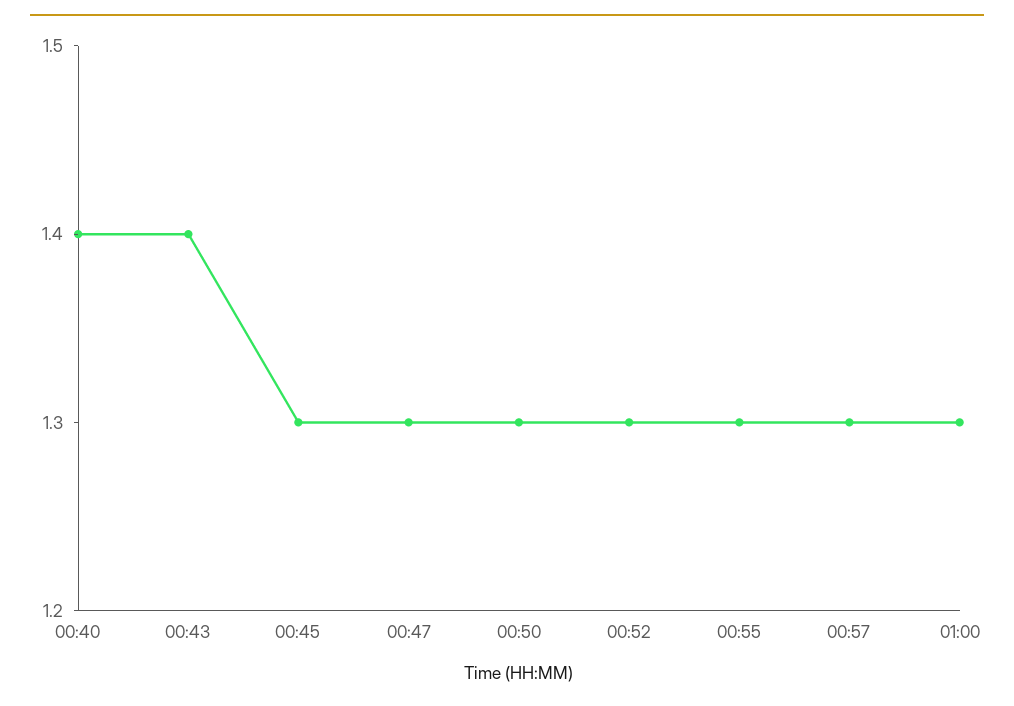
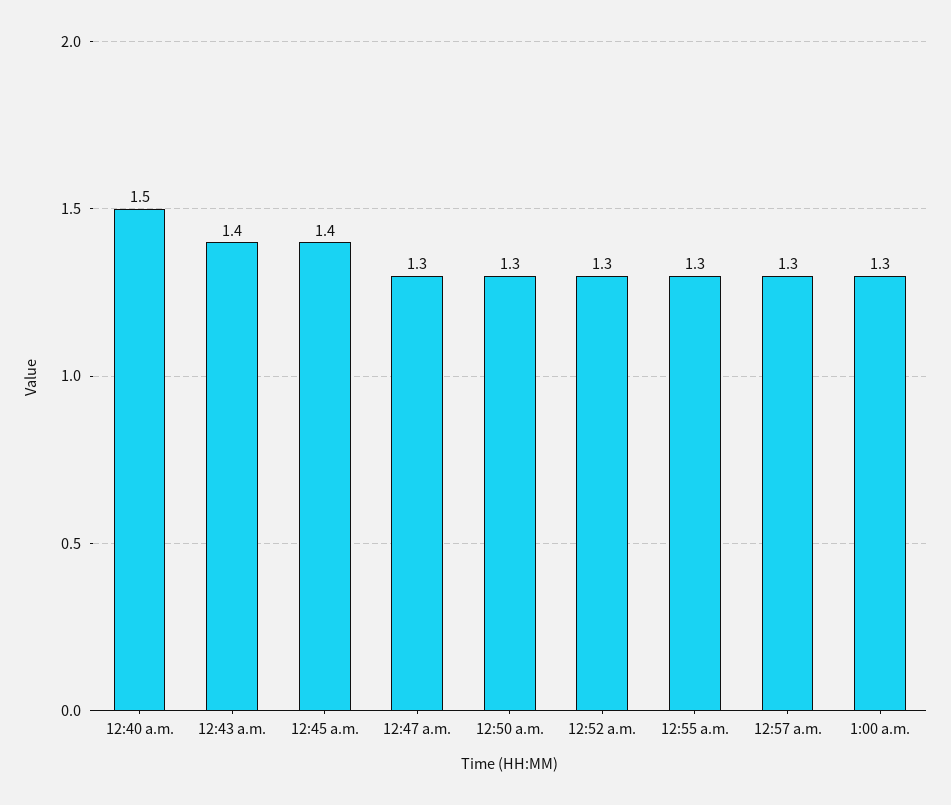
00:40: 1.4 -> 1.5
00:45: 1.3 -> 1.4

